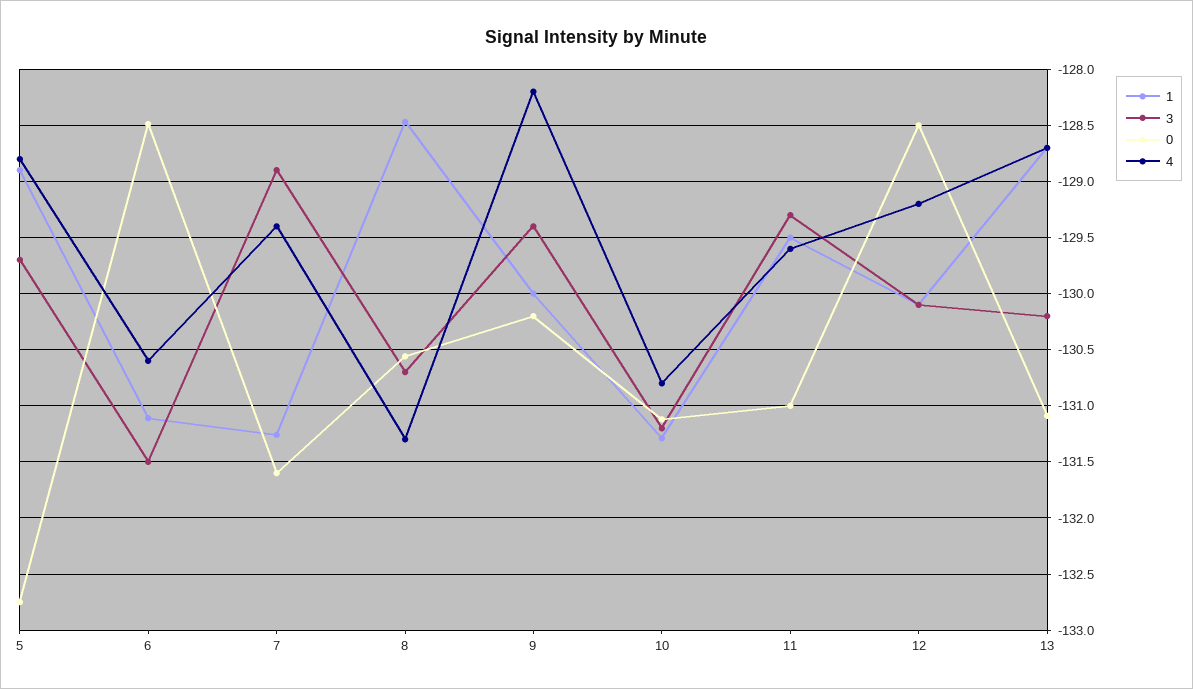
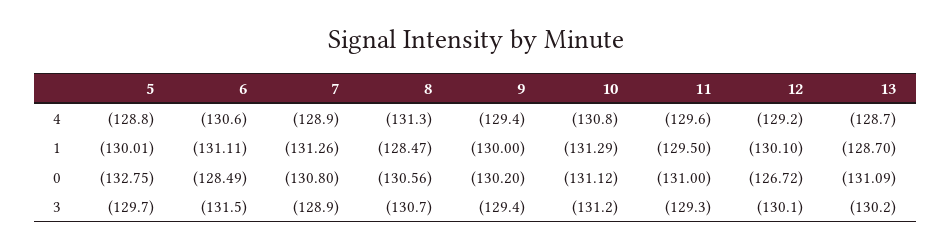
1, 5: -128.9 -> -130.01
0, 7: -131.6 -> -130.8
4, 7: -129.4 -> -128.9
4, 9: -128.2 -> -129.4
0, 12: -128.5 -> -126.72

